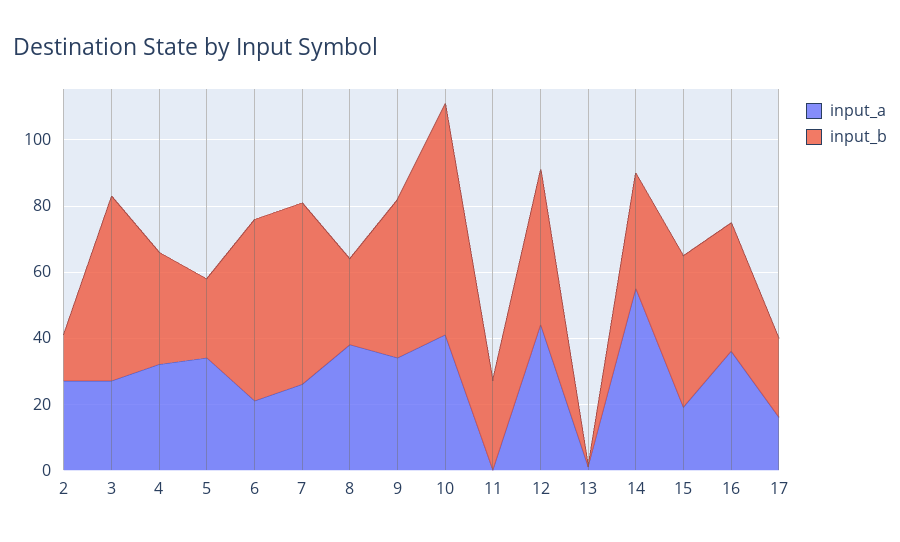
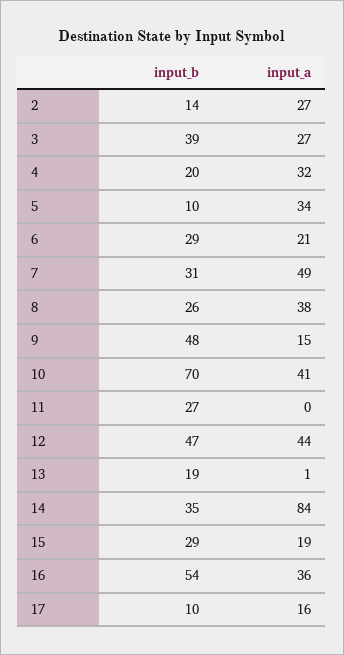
input_b, 3: 55 -> 39
input_b, 4: 35 -> 20
input_b, 5: 25 -> 10
input_b, 6: 55 -> 29
input_a, 7: 25 -> 49
input_b, 7: 55 -> 31
input_a, 9: 35 -> 15
input_b, 13: 0 -> 19
input_a, 14: 55 -> 84
input_b, 15: 45 -> 29
input_b, 16: 40 -> 54
input_b, 17: 25 -> 10

